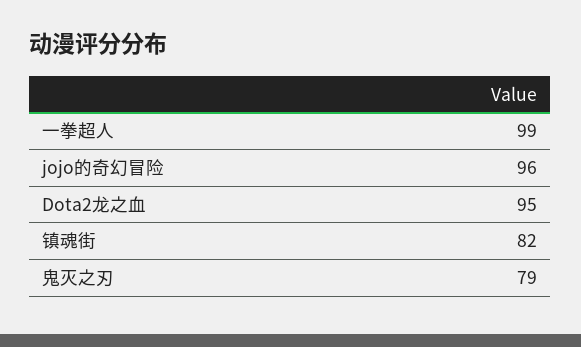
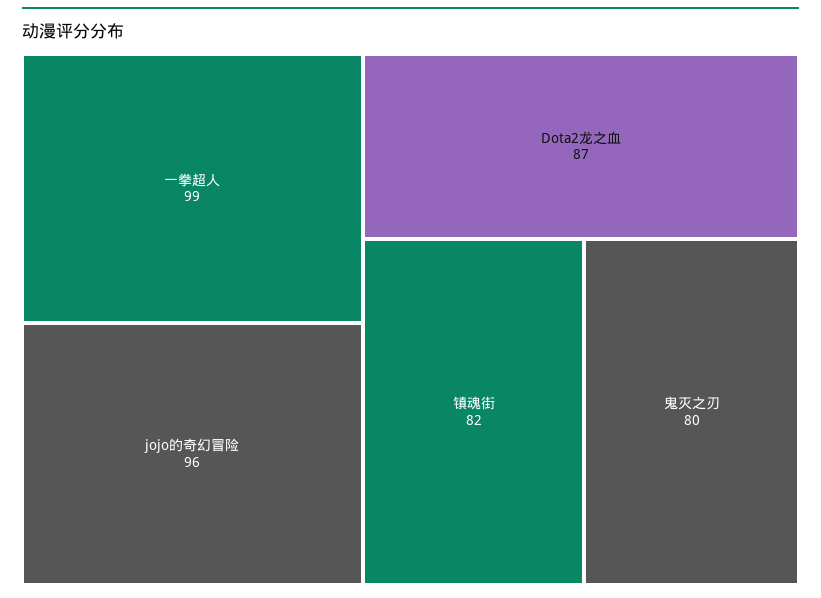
Dota2龙之血: 95 -> 87
鬼灭之刃: 79 -> 80

